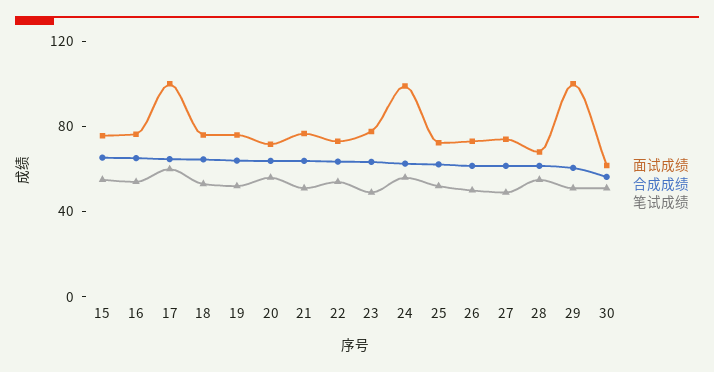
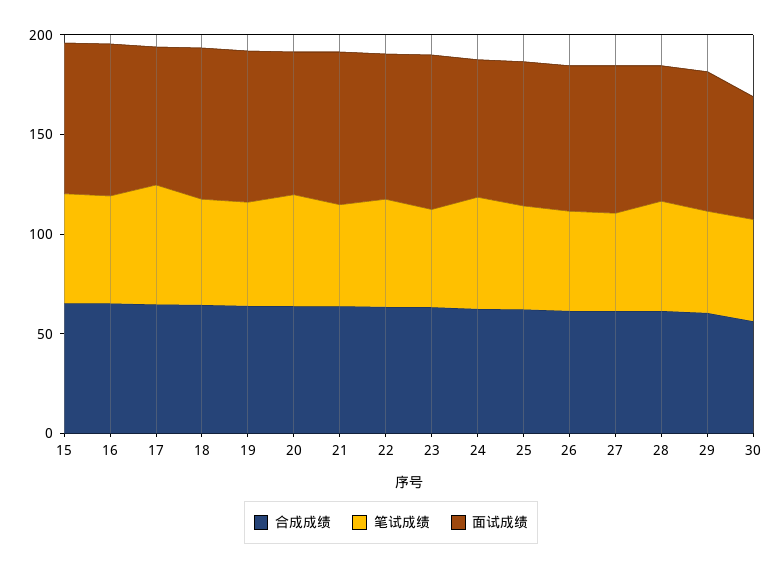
面试成绩, 17: 100 -> 70
面试成绩, 24: 100 -> 70
面试成绩, 29: 100 -> 70

